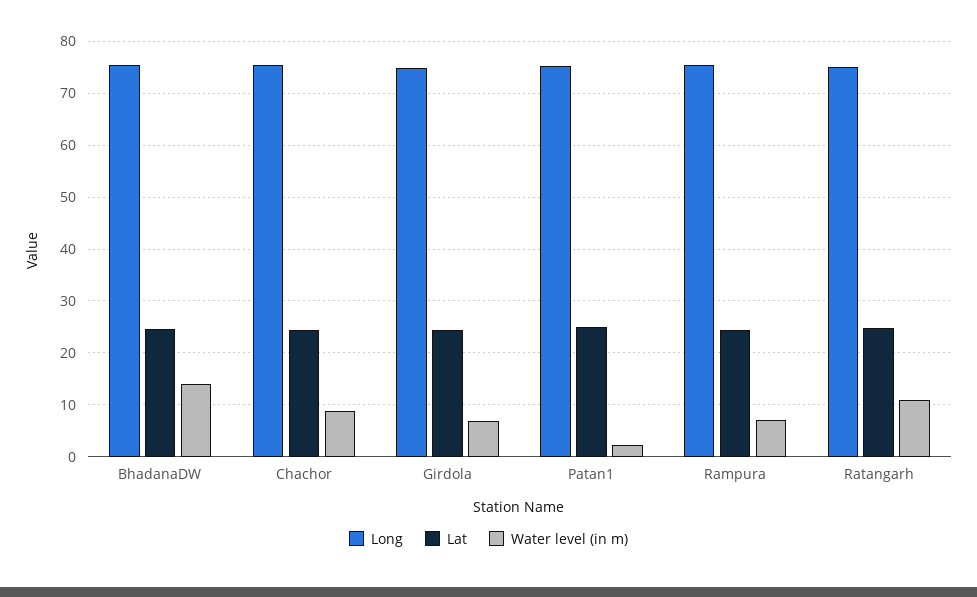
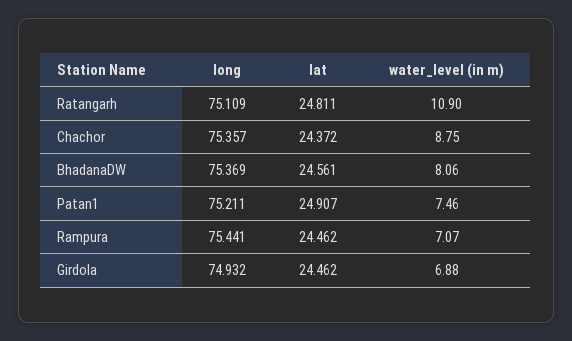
Water level (in m), BhadanaDW: 14 -> 8.06
Water level (in m), Patan1: 2 -> 7.46

